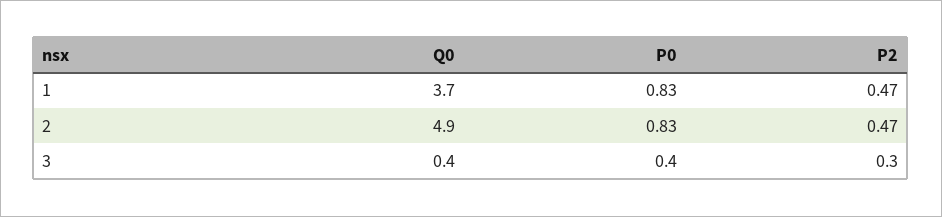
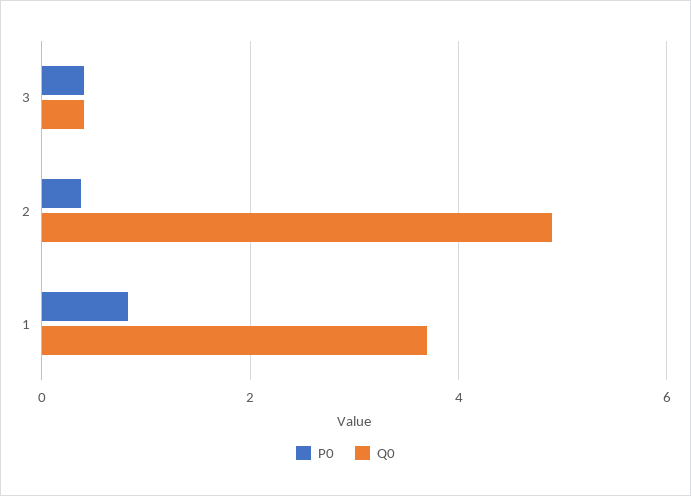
P2, 1: 0.47 -> none
P0, 2: 0.83 -> 0.4
P2, 2: 0.47 -> none
P2, 3: 0.3 -> none

